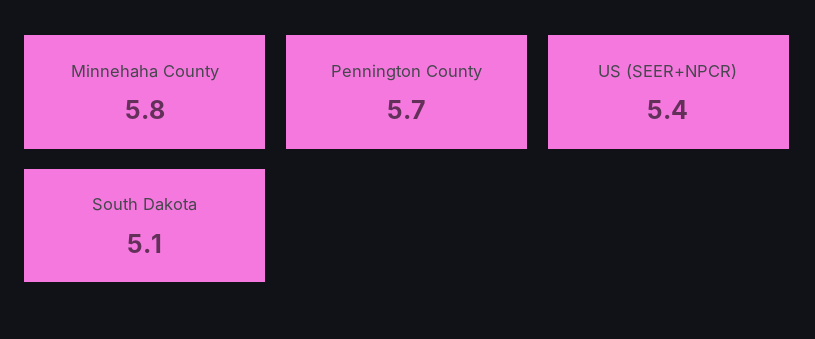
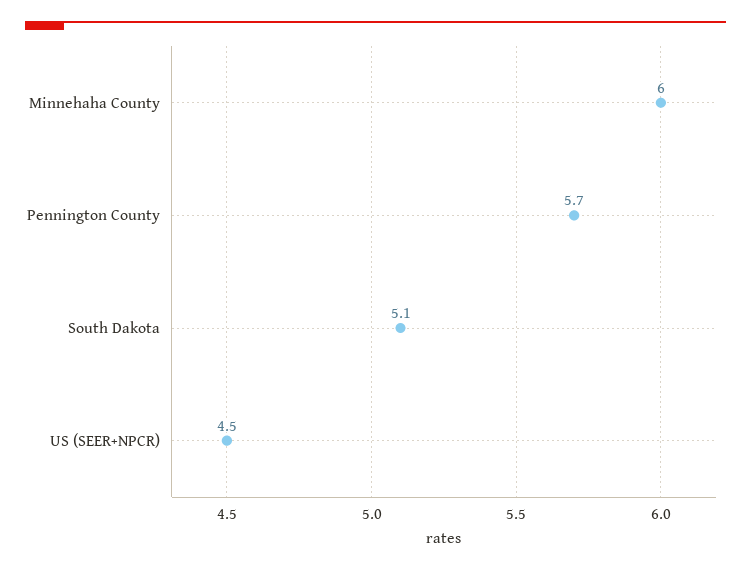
Minnehaha County: 5.8 -> 6
US (SEER+NPCR): 5.4 -> 4.5

